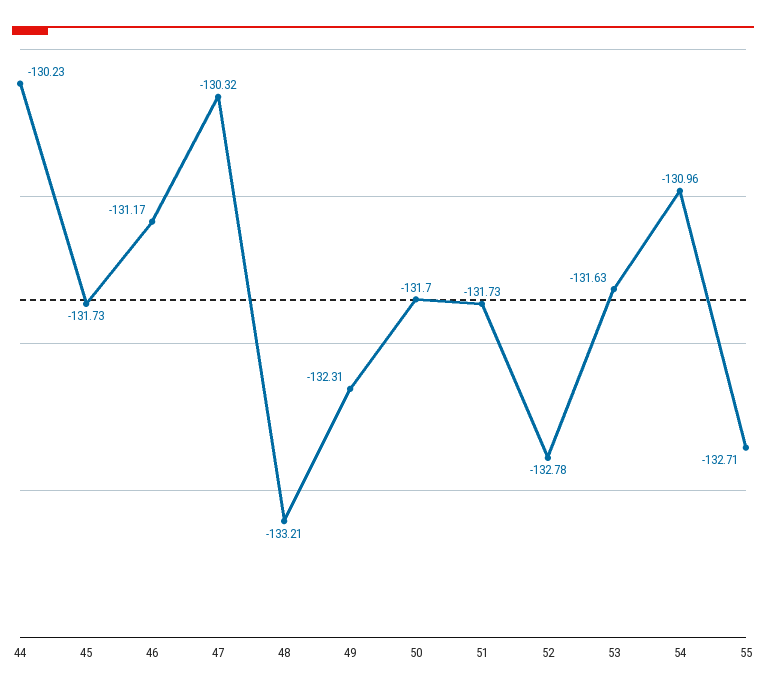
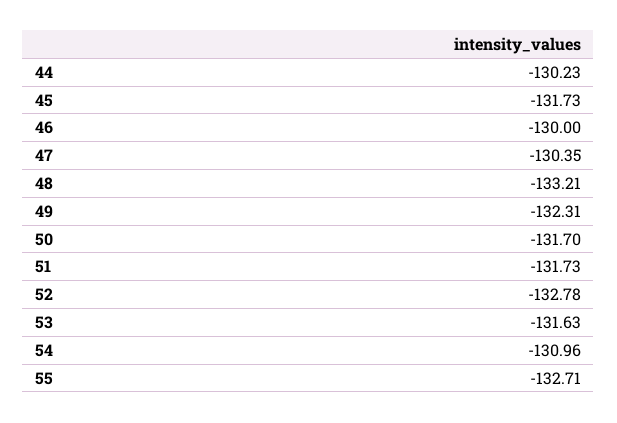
46: -131.17 -> -130
47: -130.32 -> -130.35

